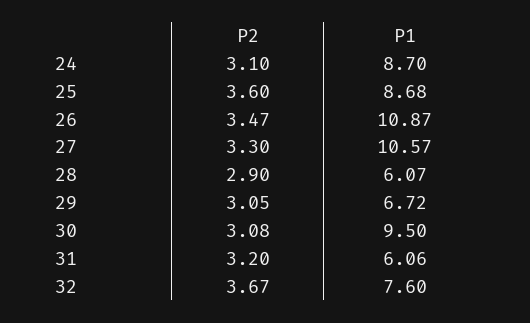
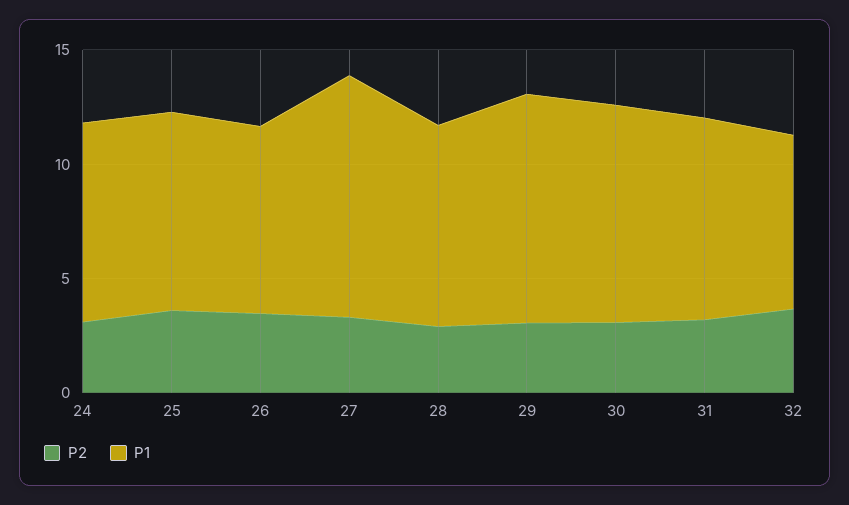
P1, 26: 10.87 -> 8
P1, 28: 6.07 -> 9
P1, 29: 6.72 -> 10
P1, 31: 6.06 -> 9

